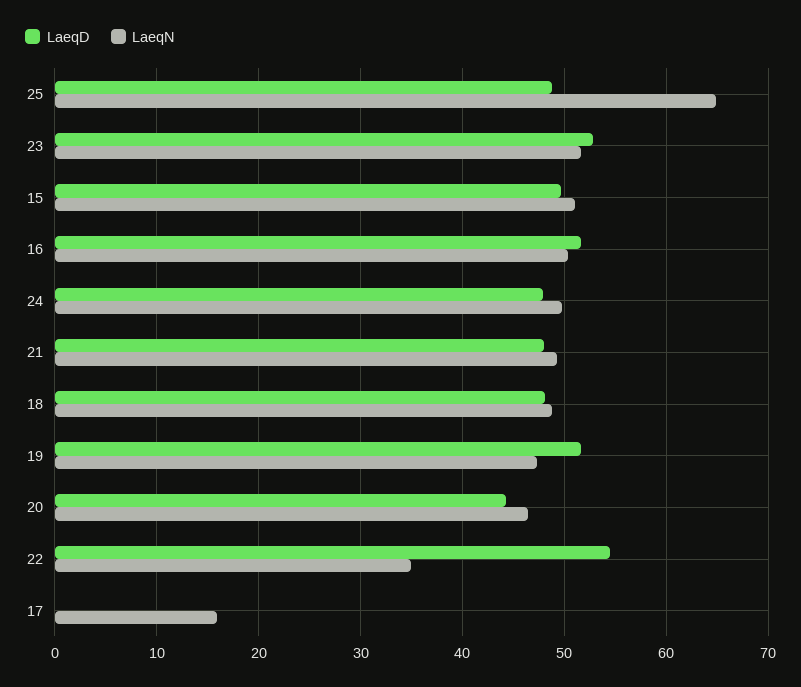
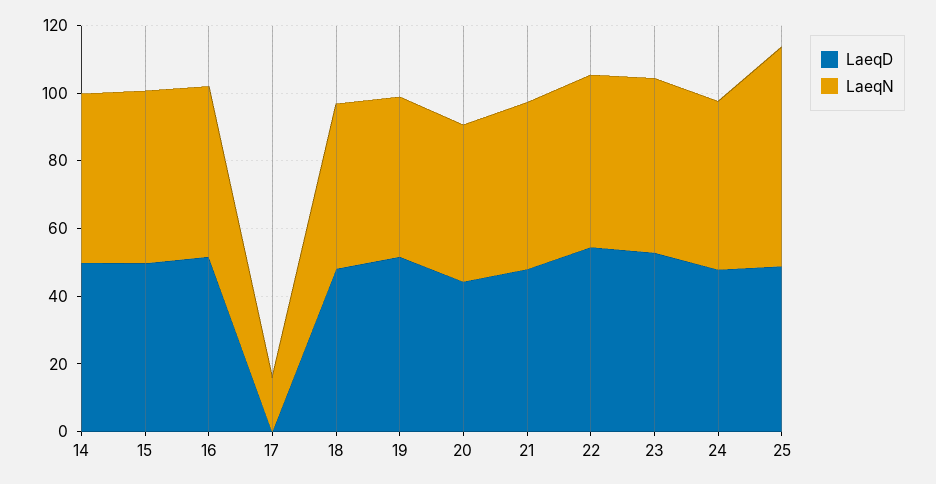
LaeqN, 22: 35 -> 50
LaeqD, 14: none -> 50
LaeqN, 14: none -> 50

